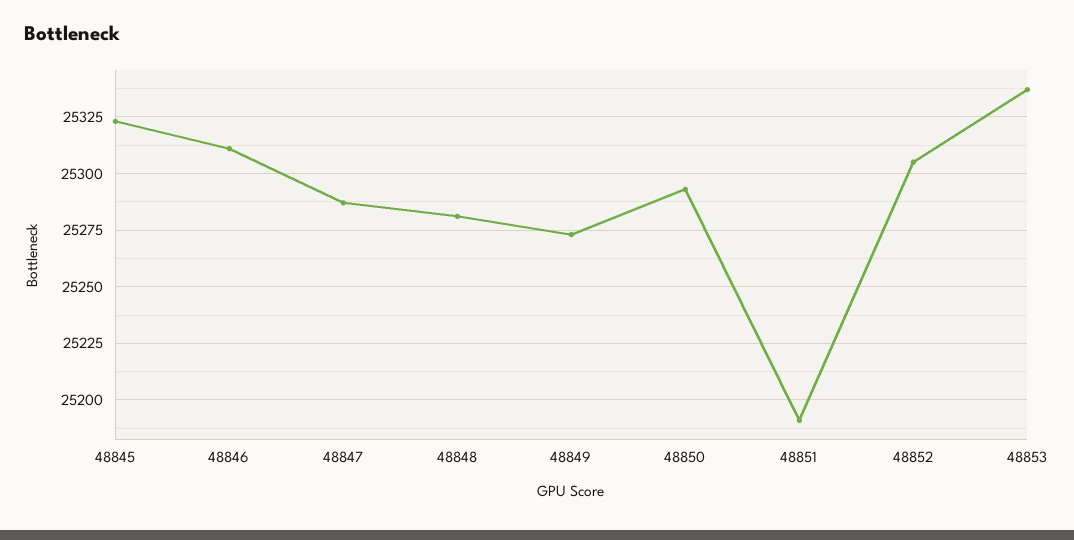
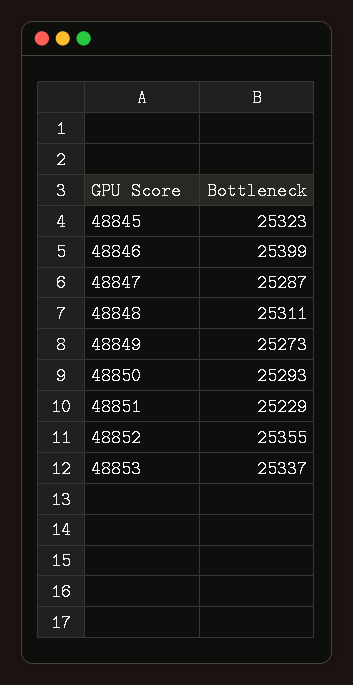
48846: 25310 -> 25399
48848: 25280 -> 25311
48851: 25190 -> 25229
48852: 25305 -> 25355

